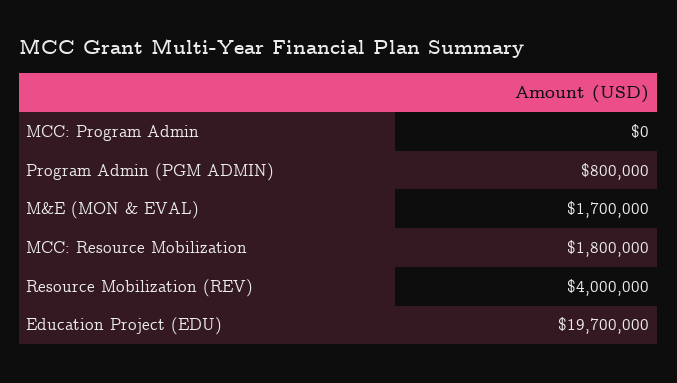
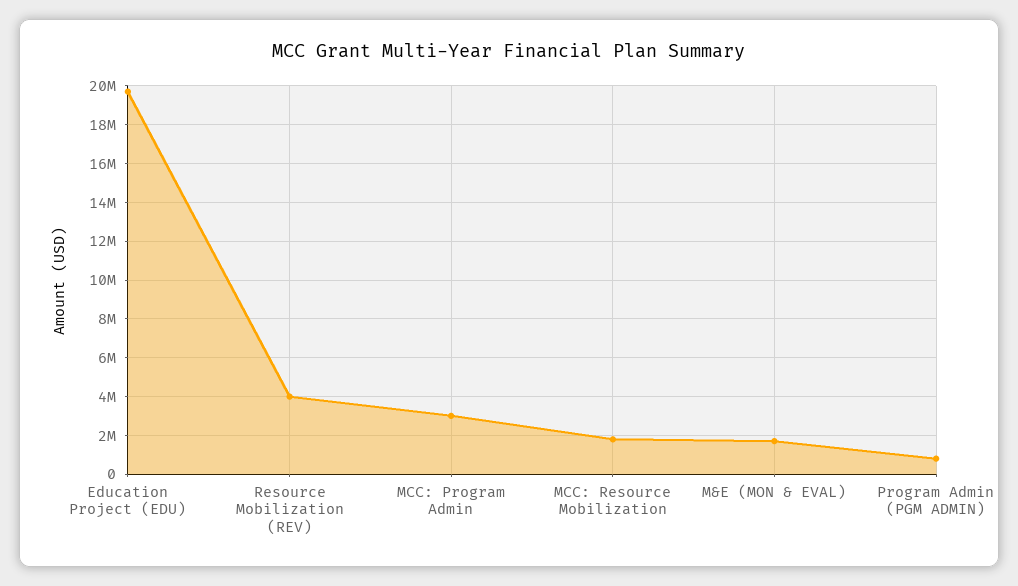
MCC: Program Admin: 0 -> 3000000

